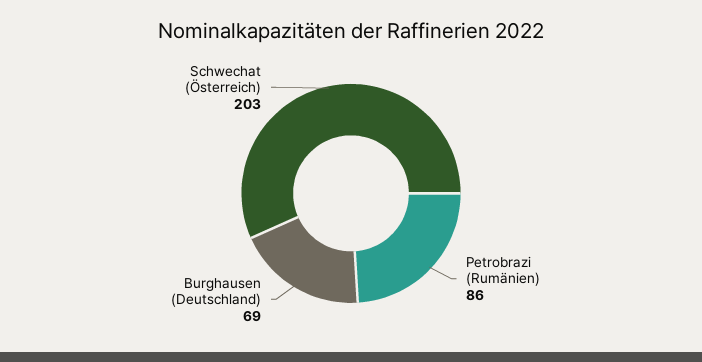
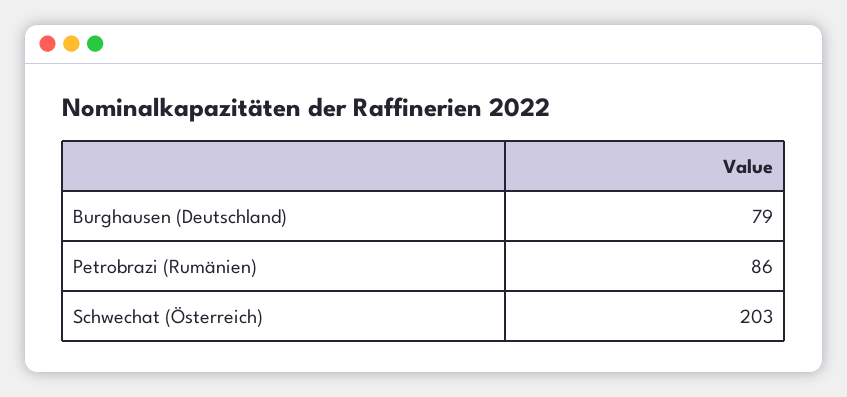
Burghausen (Deutschland): 69 -> 79

